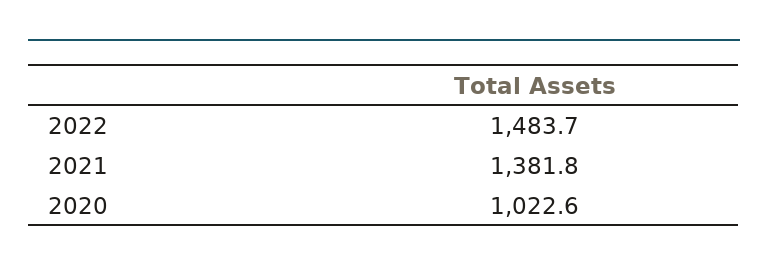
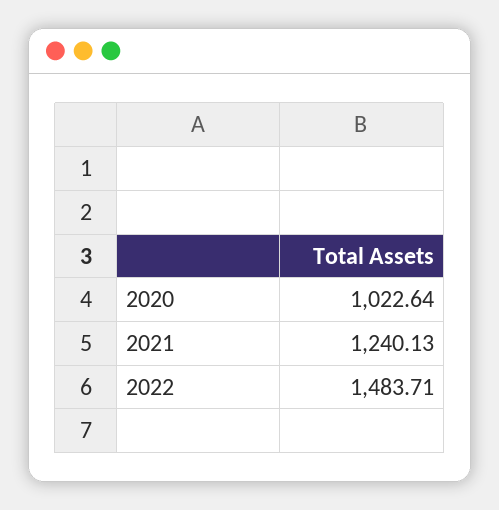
2021: 1381.8 -> 1240.13

